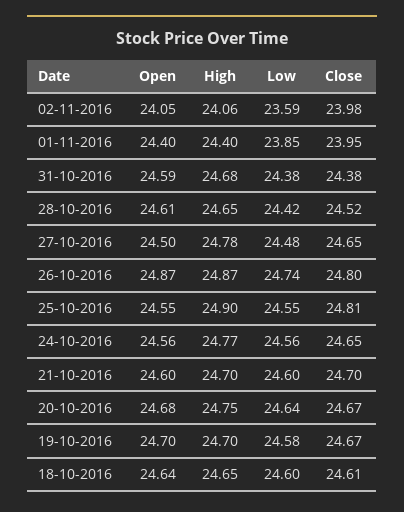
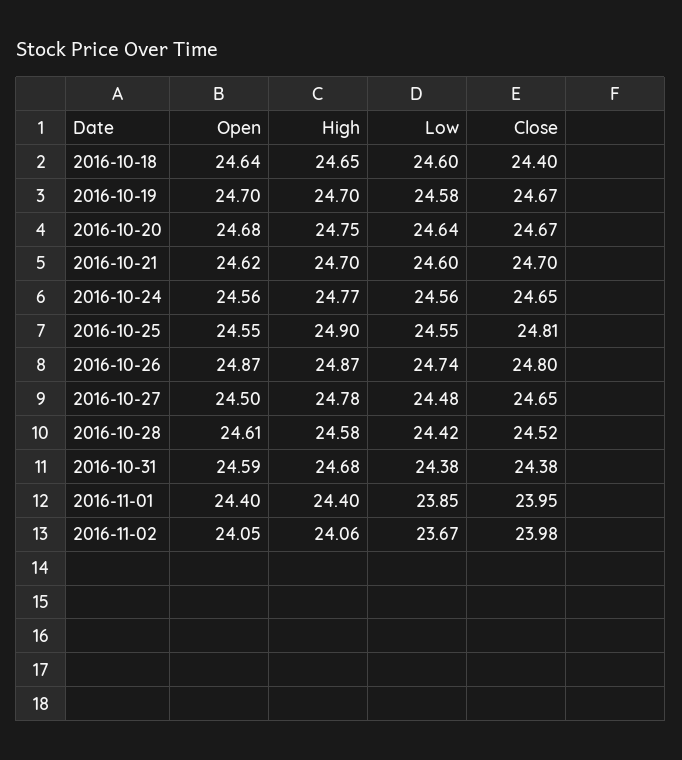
Low, 02-11-2016: 23.59 -> 23.67
High, 28-10-2016: 24.65 -> 24.58
Open, 21-10-2016: 24.6 -> 24.62
Close, 18-10-2016: 24.61 -> 24.4

